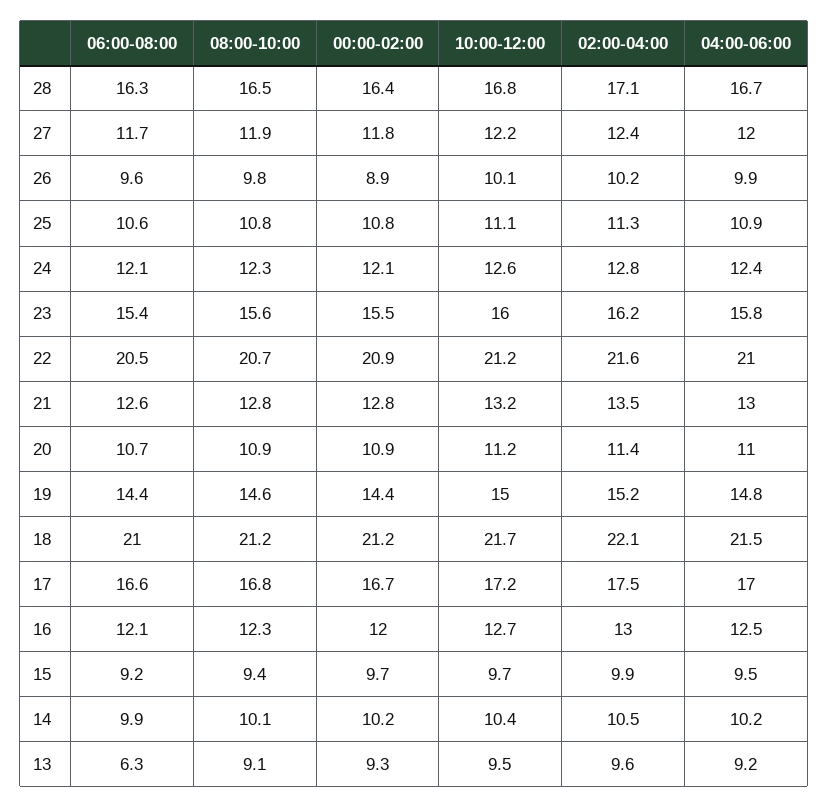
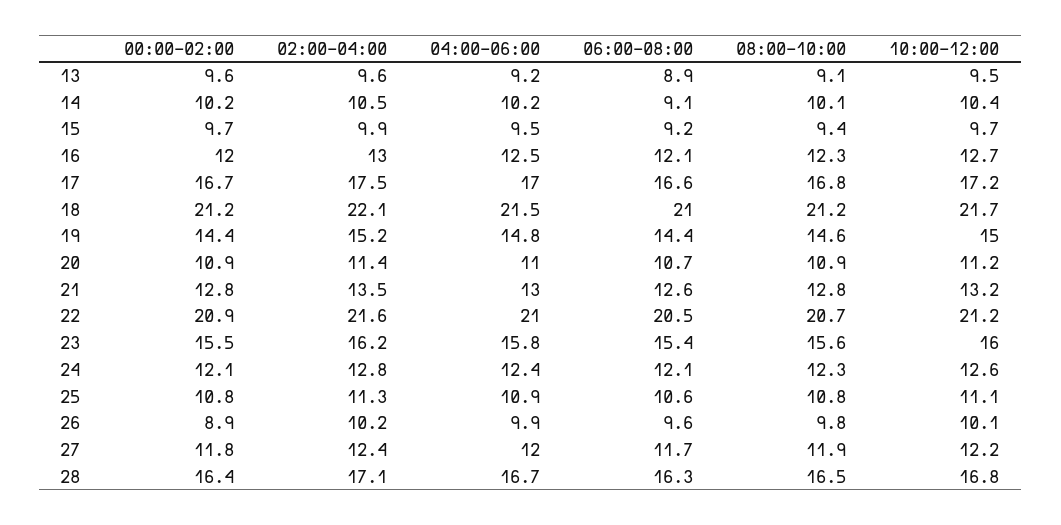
06:00-08:00, 14: 9.9 -> 9.1
06:00-08:00, 13: 6.3 -> 8.9
00:00-02:00, 13: 9.3 -> 9.6

